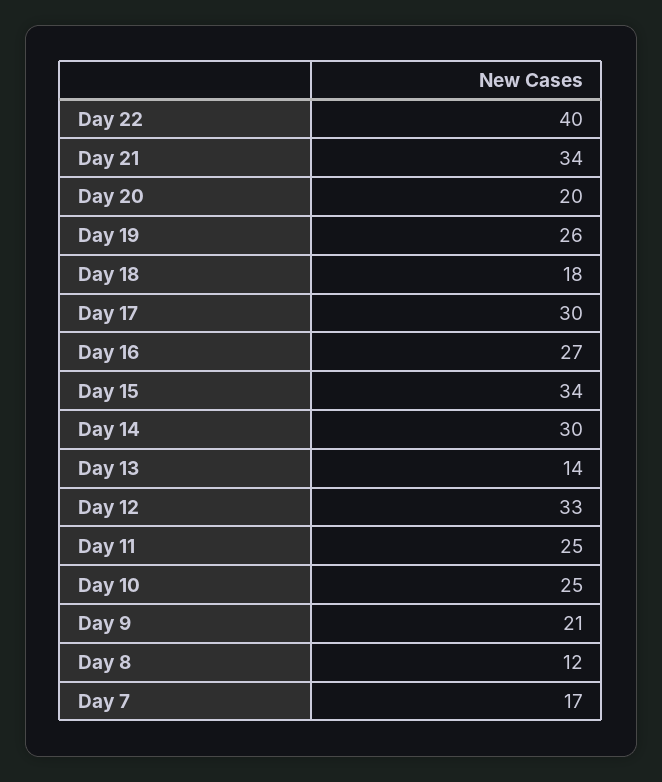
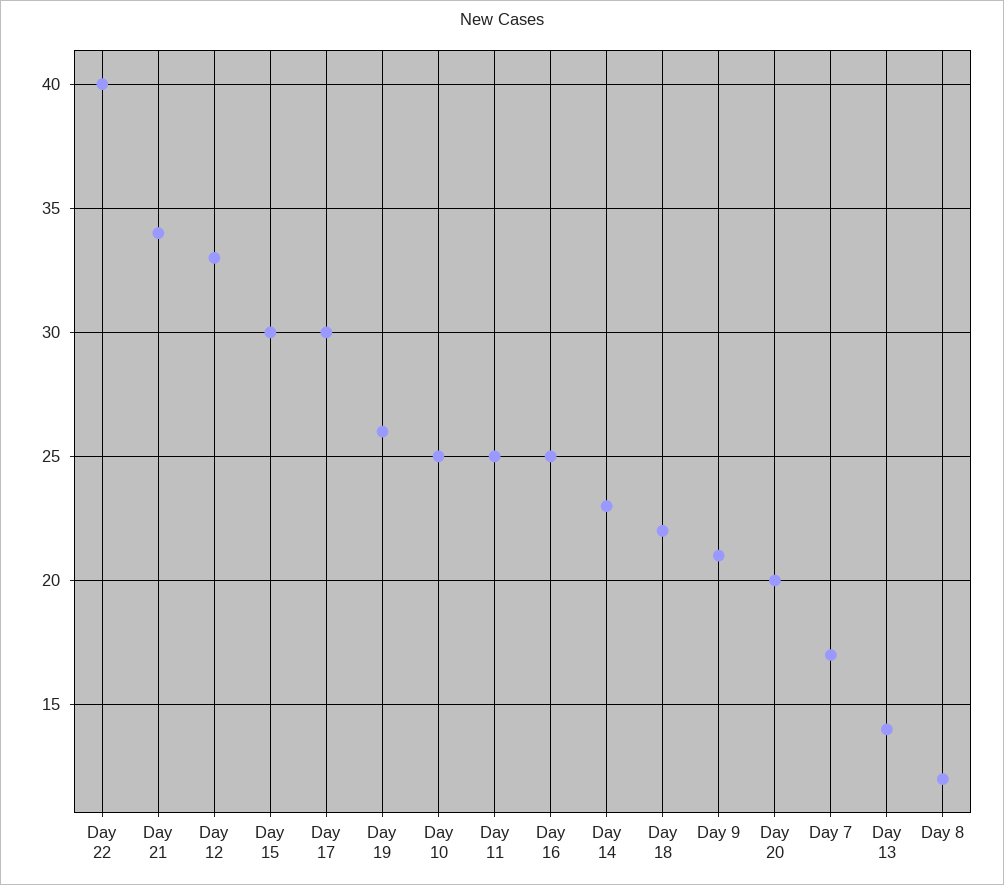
Day 18: 18 -> 22
Day 16: 27 -> 25
Day 15: 34 -> 30
Day 14: 30 -> 23

